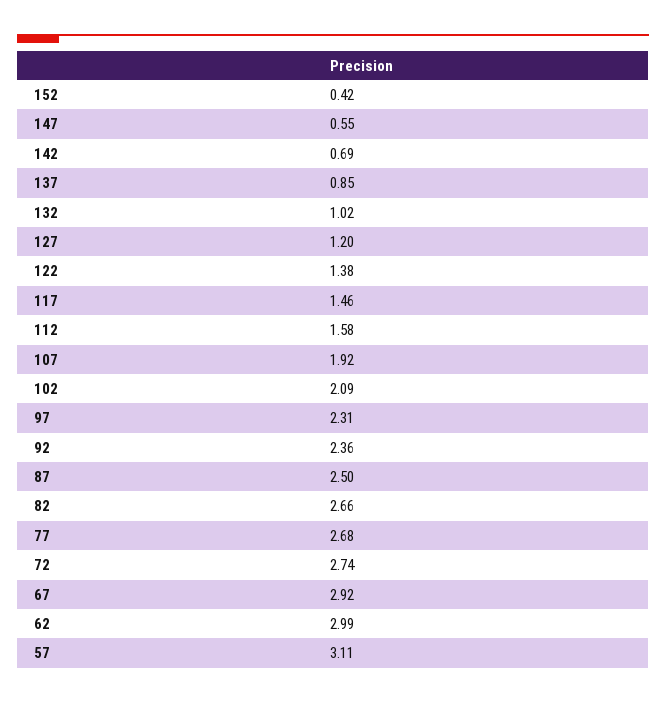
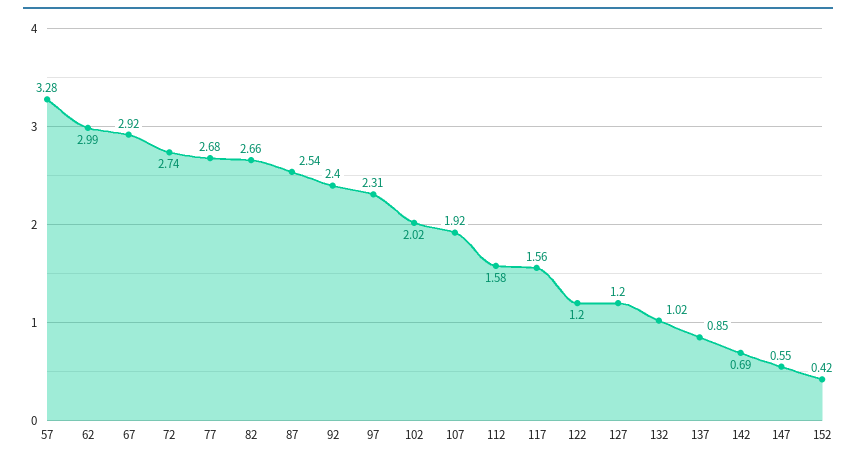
122: 1.38 -> 1.2
117: 1.46 -> 1.56
102: 2.09 -> 2.02
92: 2.36 -> 2.4
87: 2.5 -> 2.54
57: 3.11 -> 3.28

